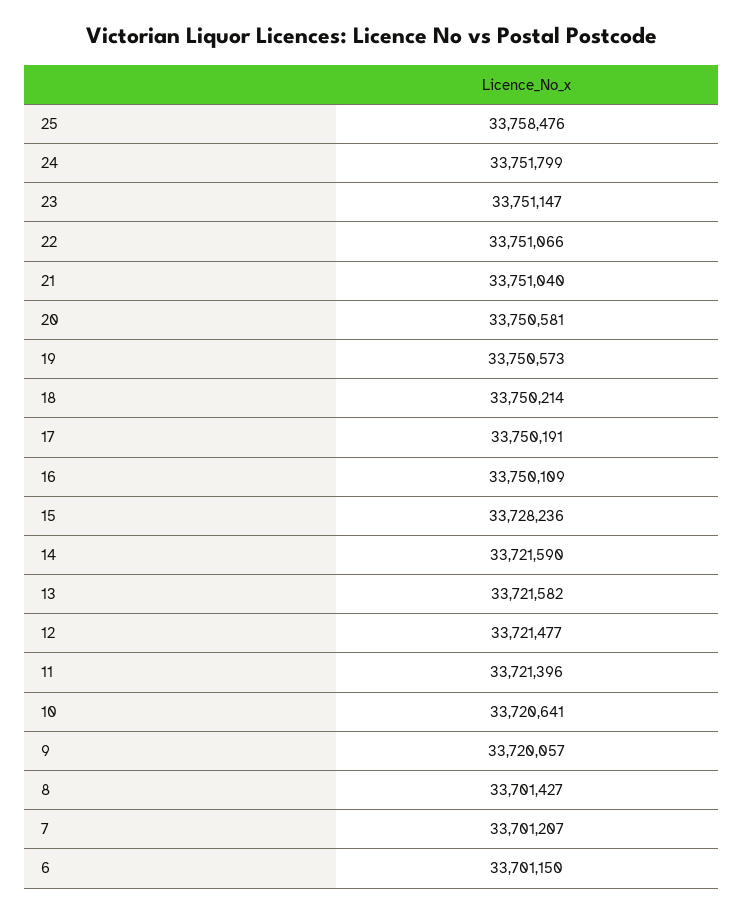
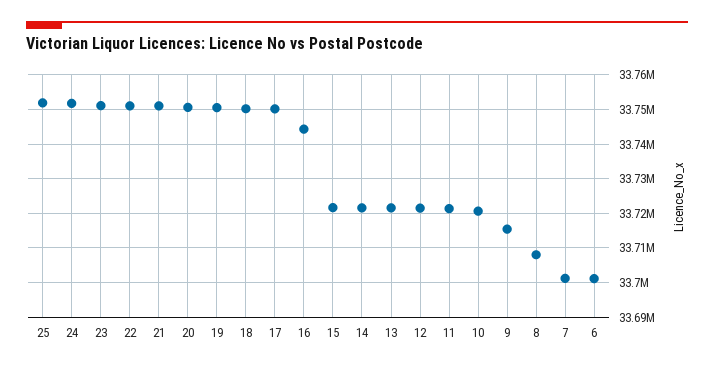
25: 33758476 -> 33752000
16: 33750109 -> 33744000
15: 33728236 -> 33722000
9: 33720057 -> 33716000
8: 33701427 -> 33708000

